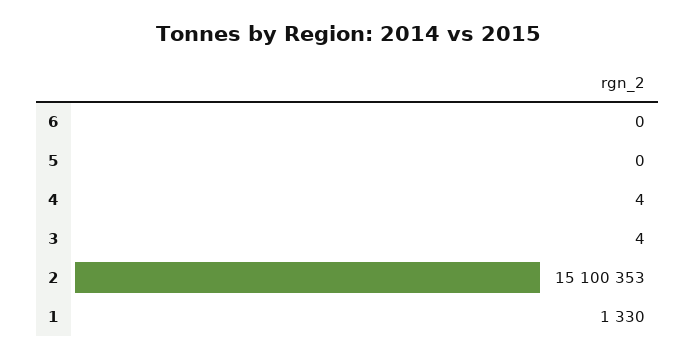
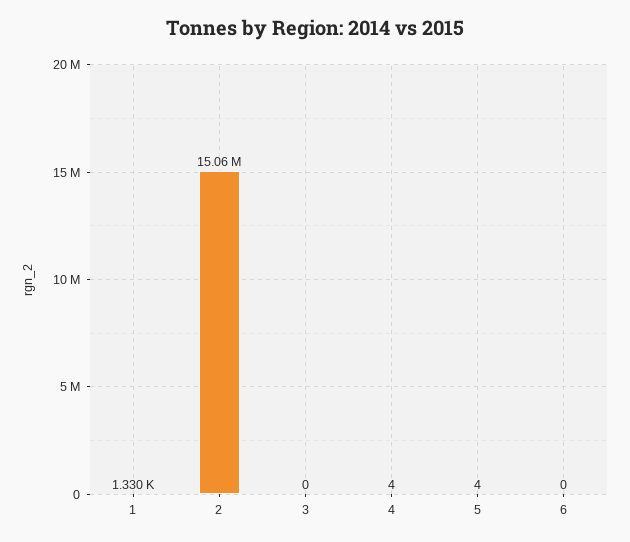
5: 0 -> 4
3: 4 -> 0
2: 15100353 -> 15060000

